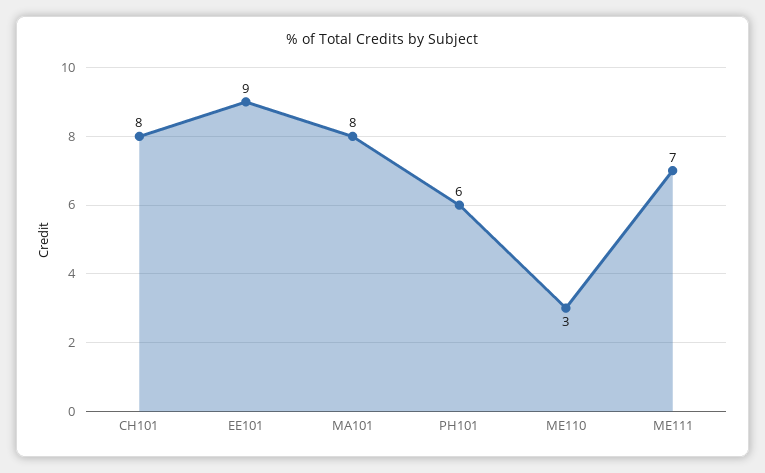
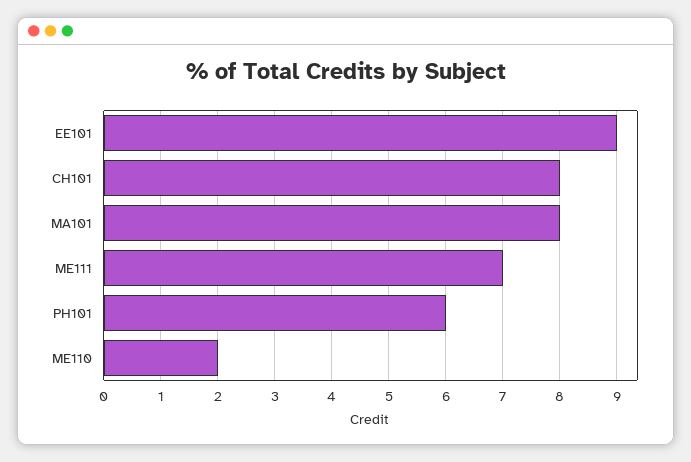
ME110: 3 -> 2

